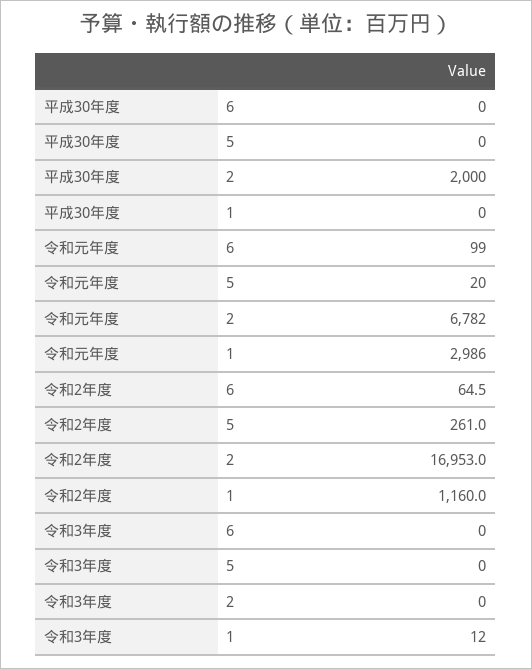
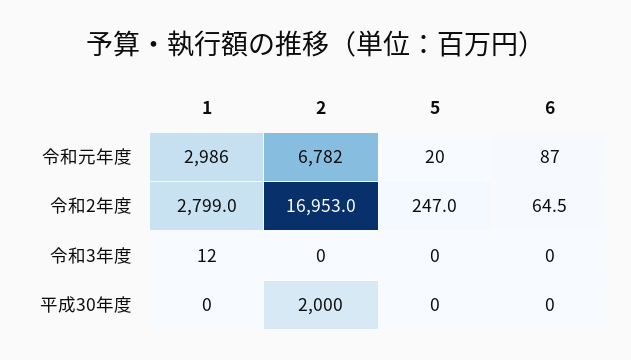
令和元年度, 6: 99 -> 87
令和2年度, 5: 261 -> 247
令和2年度, 1: 1160 -> 2799

